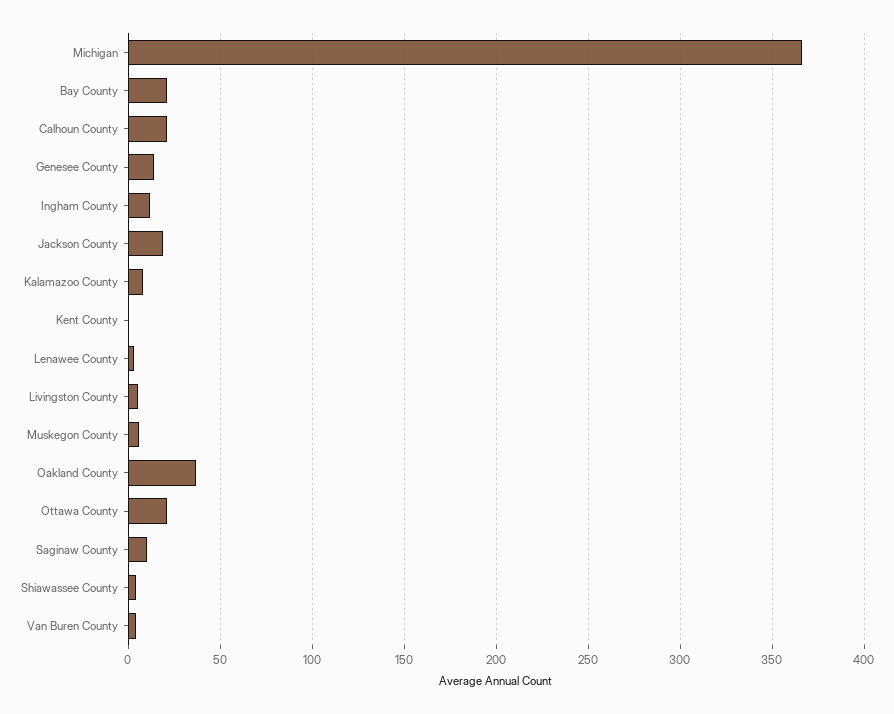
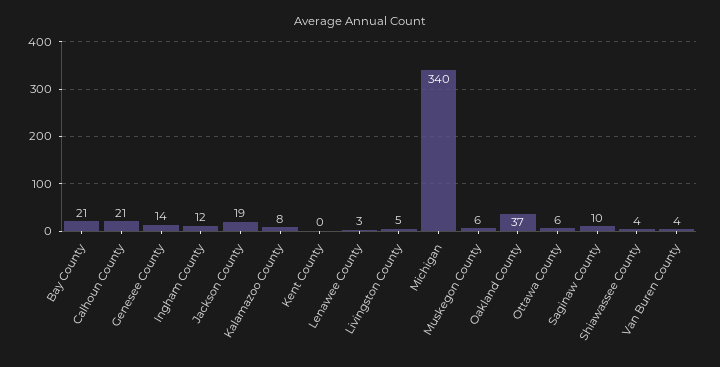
Michigan: 365 -> 340
Ottawa County: 20 -> 6

